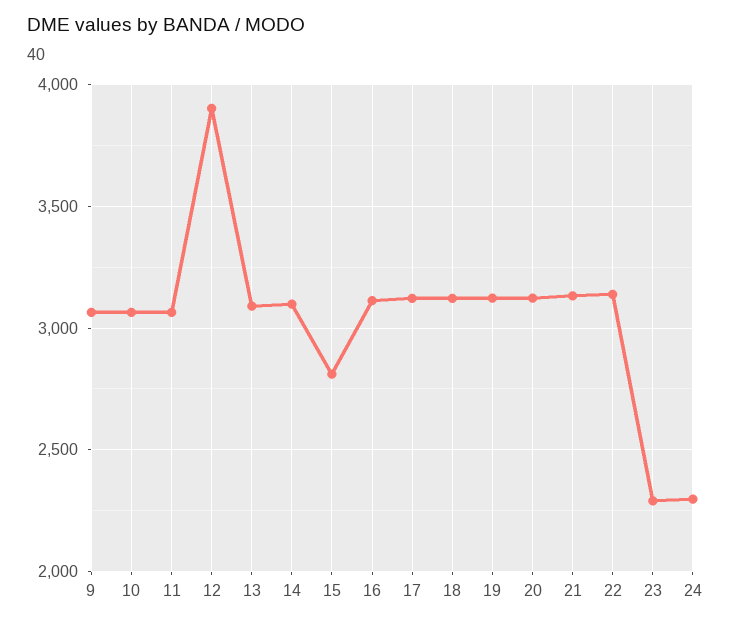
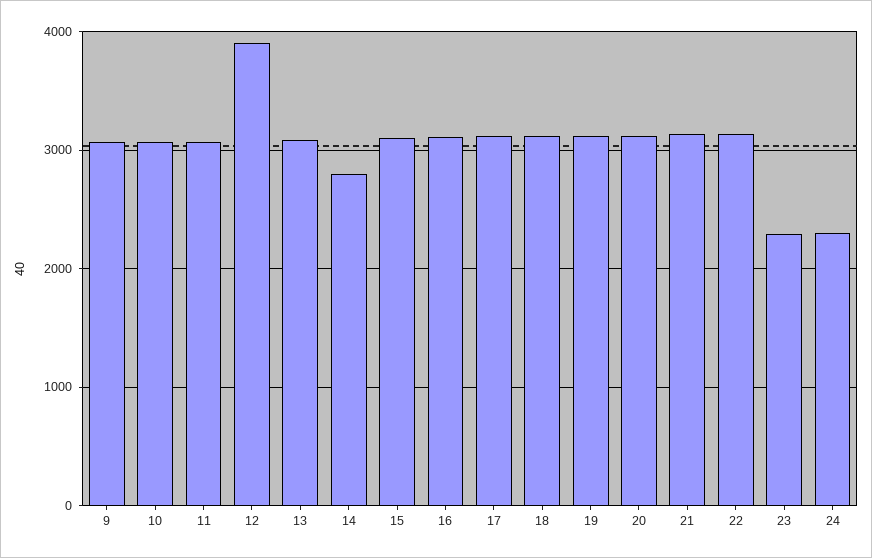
14: 3100 -> 2800
15: 2800 -> 3100

